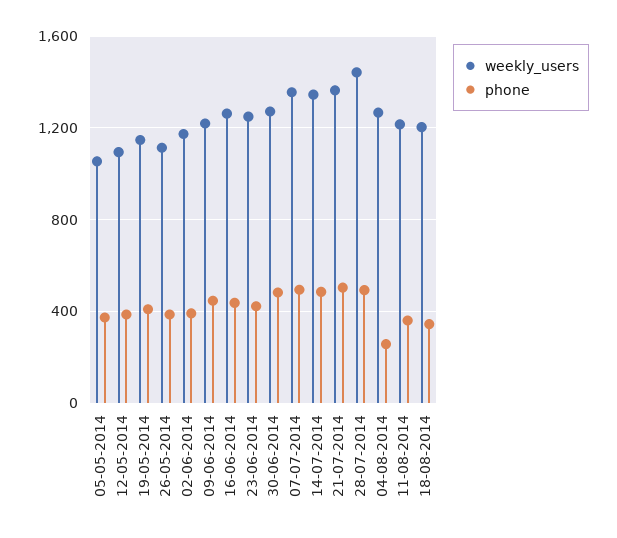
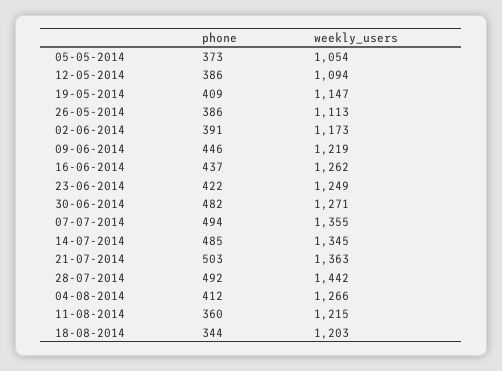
phone, 04-08-2014: 250 -> 412

